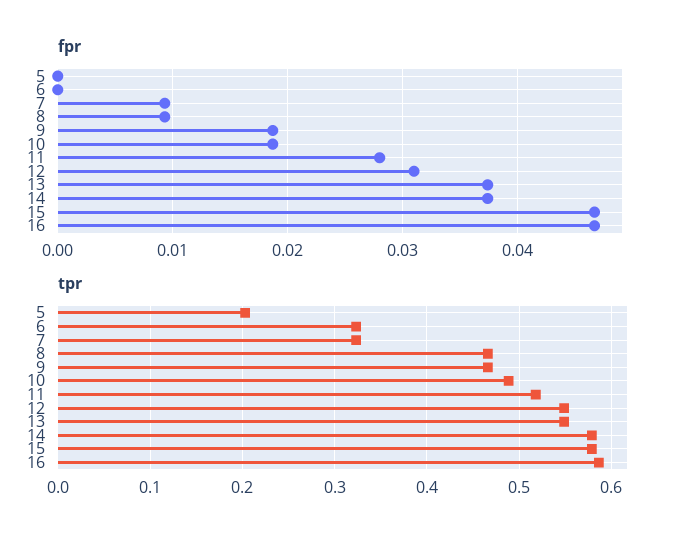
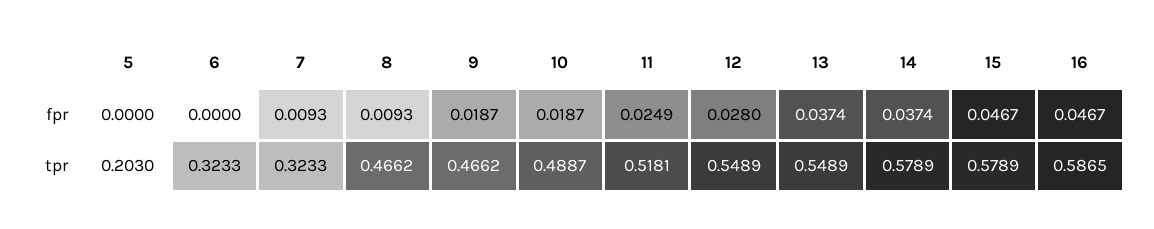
fpr, 11: 0.028 -> 0.0249
fpr, 12: 0.031 -> 0.028

